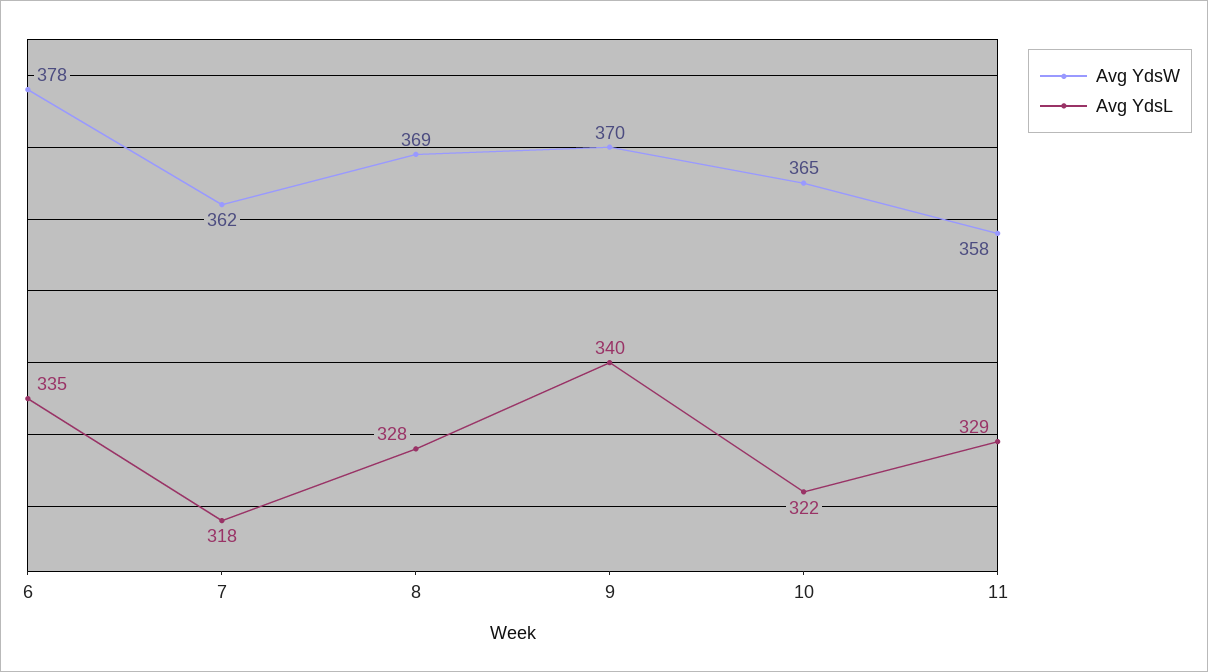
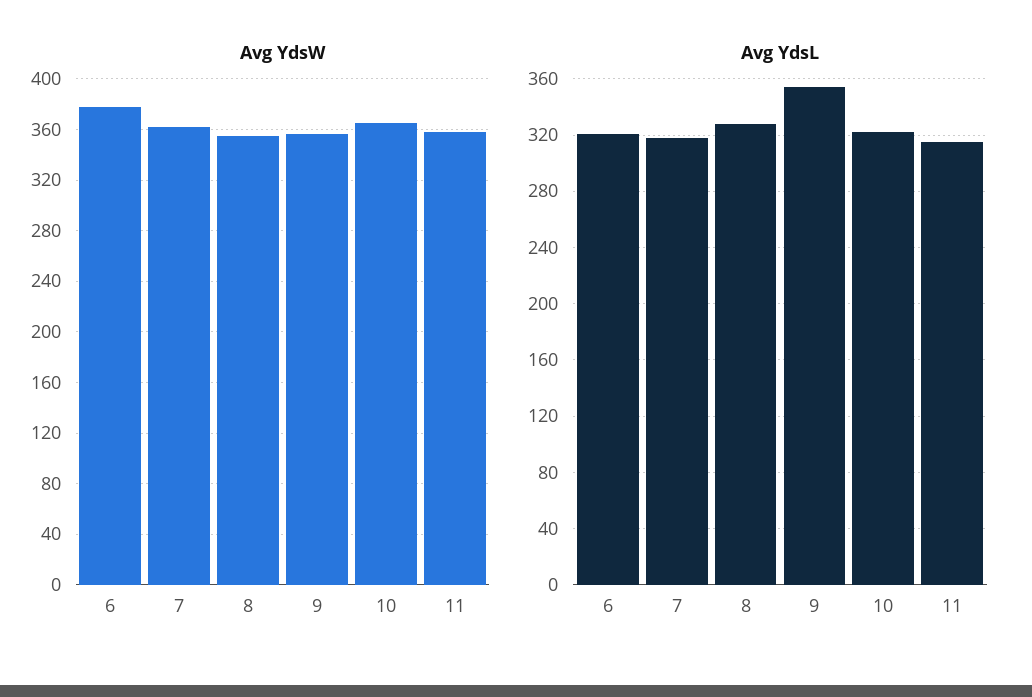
Avg YdsL, 6: 335 -> 320
Avg YdsW, 8: 369 -> 355
Avg YdsW, 9: 370 -> 355
Avg YdsL, 9: 340 -> 355
Avg YdsL, 11: 329 -> 315

